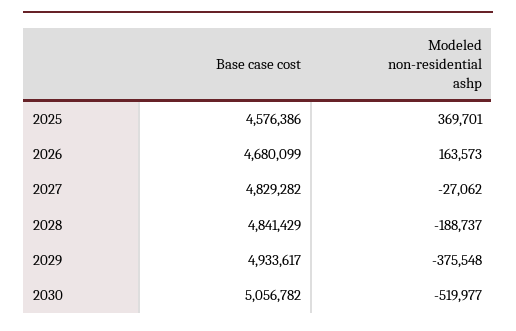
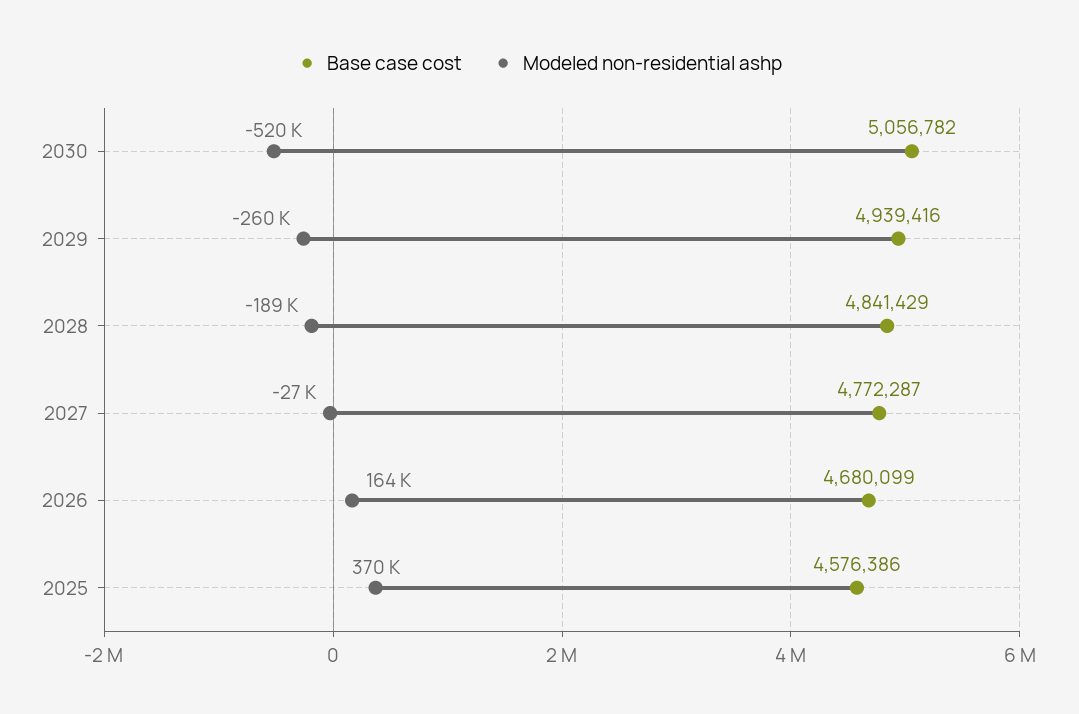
Base case cost, 2027: 4829282 -> 4772287
Base case cost, 2029: 4933617 -> 4939416
Modeled non-residential ashp, 2029: -375548 -> -260000

